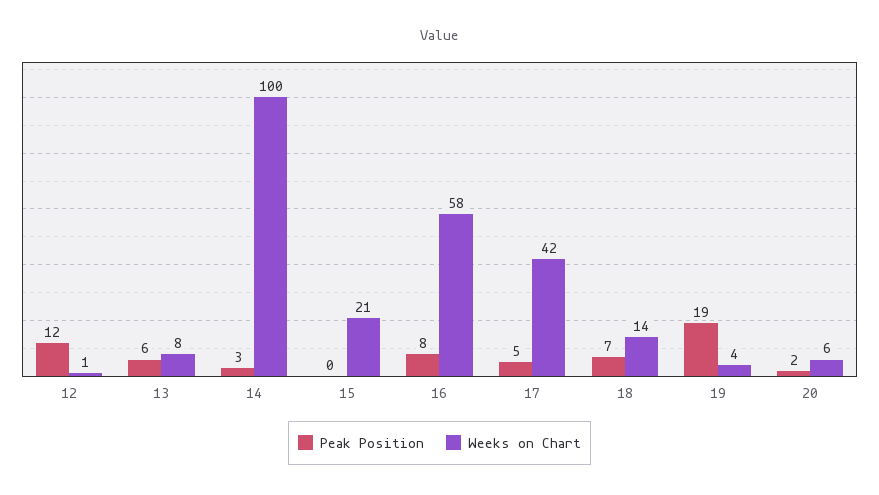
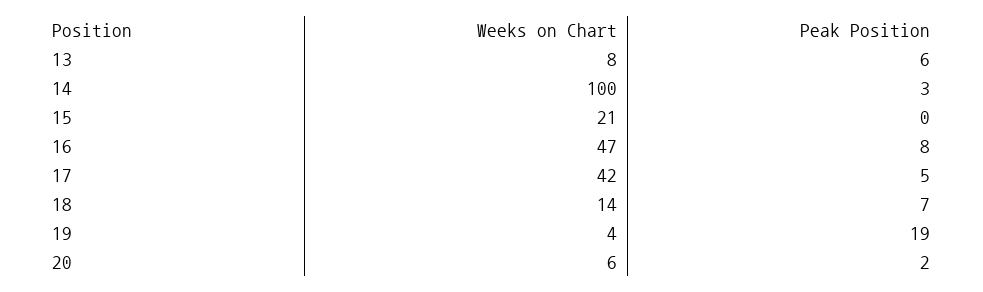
Peak Position, 12: 12 -> none
Weeks on Chart, 12: 1 -> none
Weeks on Chart, 16: 58 -> 47

